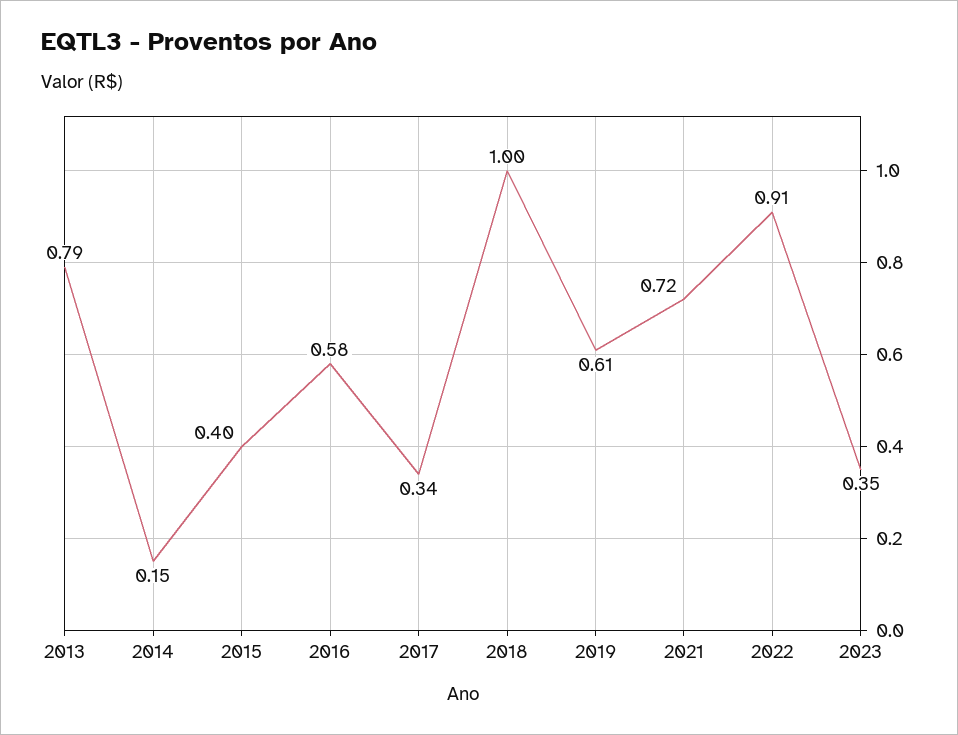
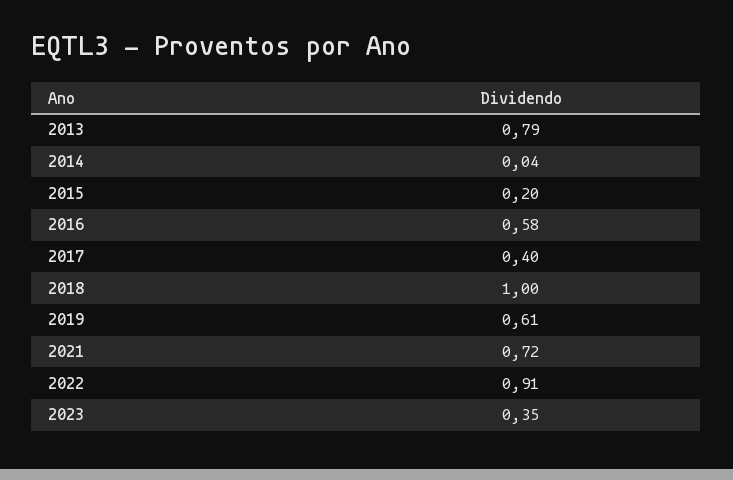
2014: 0.15 -> 0.04
2015: 0.4 -> 0.2
2017: 0.34 -> 0.4

